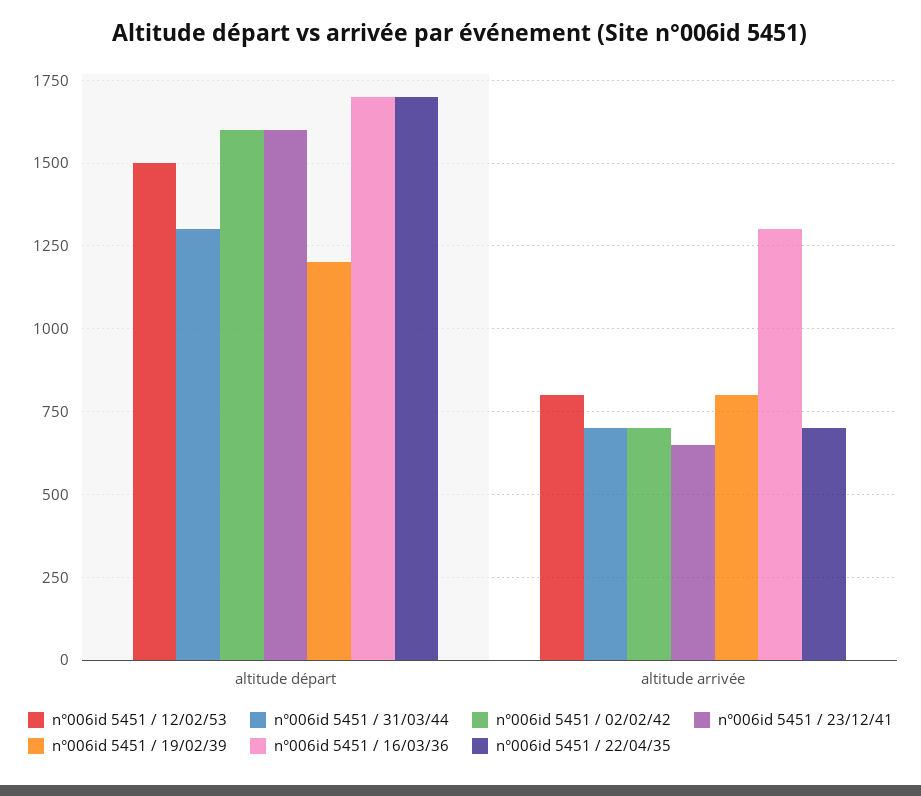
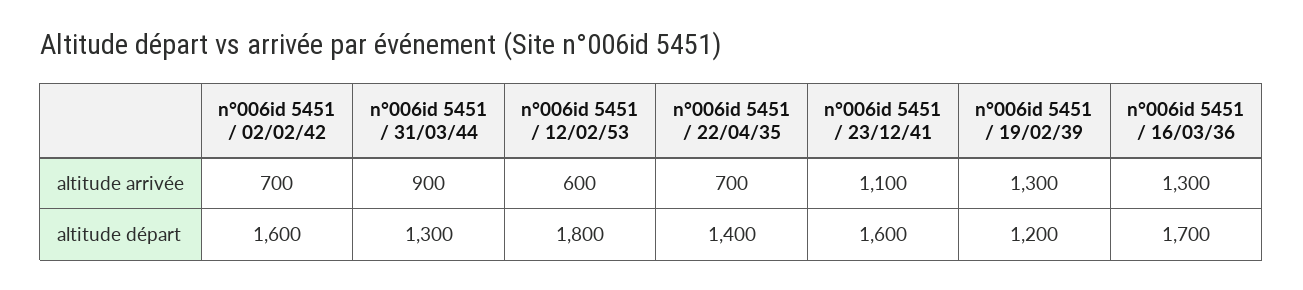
n°006id 5451 / 12/02/53, altitude départ: 1500 -> 1800
n°006id 5451 / 22/04/35, altitude départ: 1700 -> 1400
n°006id 5451 / 12/02/53, altitude arrivée: 800 -> 600
n°006id 5451 / 31/03/44, altitude arrivée: 700 -> 900
n°006id 5451 / 23/12/41, altitude arrivée: 650 -> 1100
n°006id 5451 / 19/02/39, altitude arrivée: 800 -> 1300

